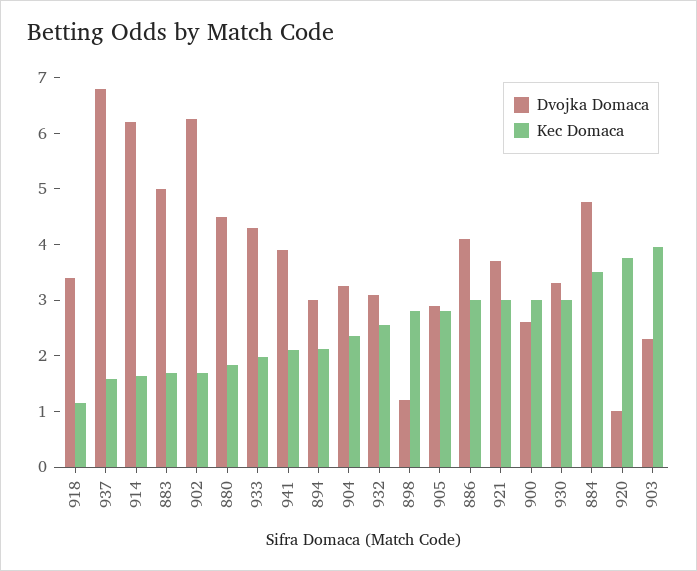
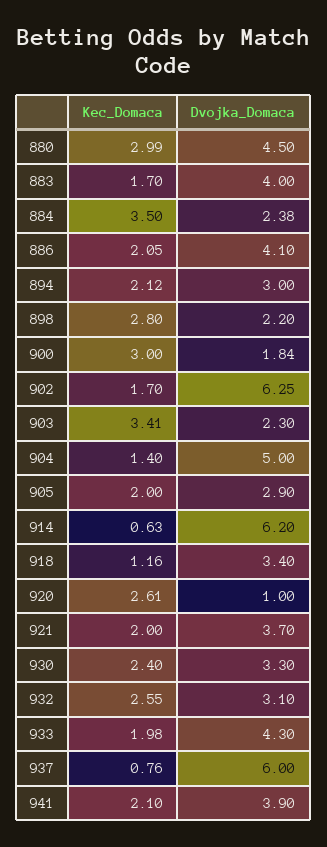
Dvojka Domaca, 937: 6.8 -> 6
Kec Domaca, 937: 1.6 -> 0.76
Kec Domaca, 914: 1.6 -> 0.63
Dvojka Domaca, 883: 5 -> 4
Kec Domaca, 880: 1.8 -> 2.99
Dvojka Domaca, 904: 3.2 -> 5
Kec Domaca, 904: 2.4 -> 1.4
Dvojka Domaca, 898: 1.2 -> 2.2
Kec Domaca, 905: 2.8 -> 2
Kec Domaca, 886: 3 -> 2.05
Kec Domaca, 921: 3 -> 2
Dvojka Domaca, 900: 2.6 -> 1.84
Kec Domaca, 930: 3 -> 2.4
Dvojka Domaca, 884: 4.8 -> 2.38
Kec Domaca, 920: 3.8 -> 2.61
Kec Domaca, 903: 4 -> 3.41

